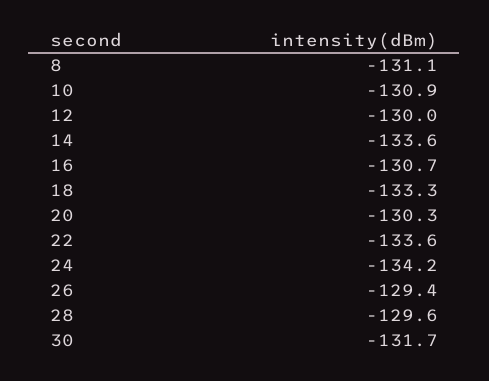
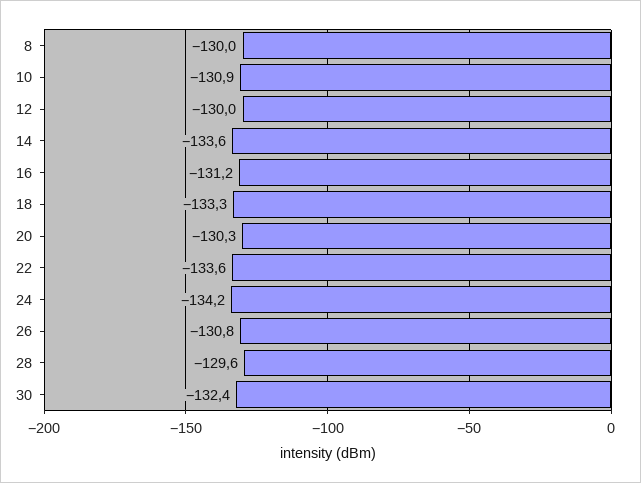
8: -131.1 -> -130
16: -130.7 -> -131.2
26: -129.4 -> -130.8
30: -131.7 -> -132.4

